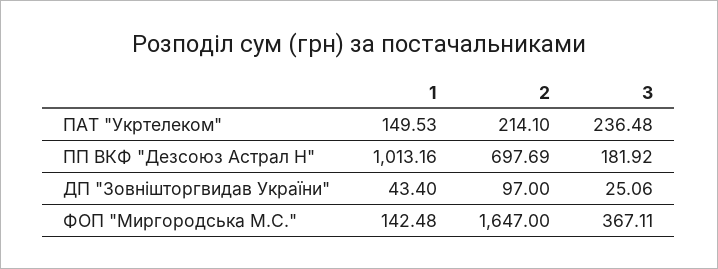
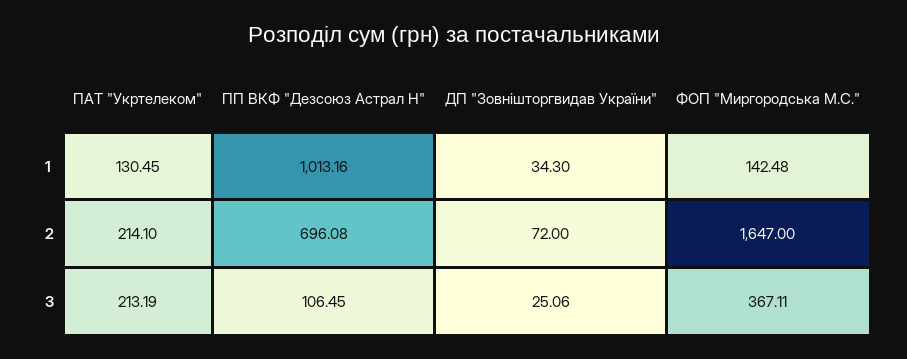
1, ПАТ "Укртелеком": 149.53 -> 130.45
3, ПАТ "Укртелеком": 236.48 -> 213.19
2, ПП ВКФ "Дезсоюз Астрал Н": 697.69 -> 696.08
3, ПП ВКФ "Дезсоюз Астрал Н": 181.92 -> 106.45
1, ДП "Зовнішторгвидав України": 43.4 -> 34.3
2, ДП "Зовнішторгвидав України": 97 -> 72

